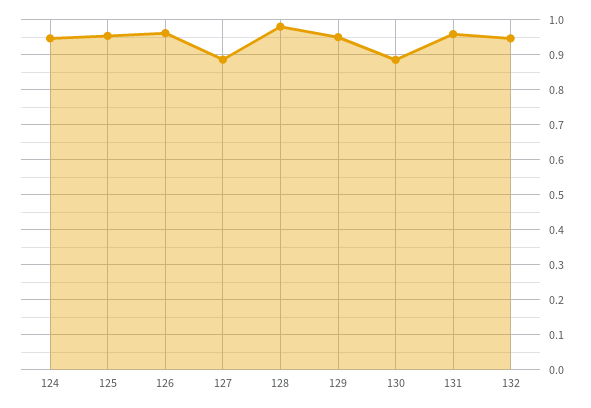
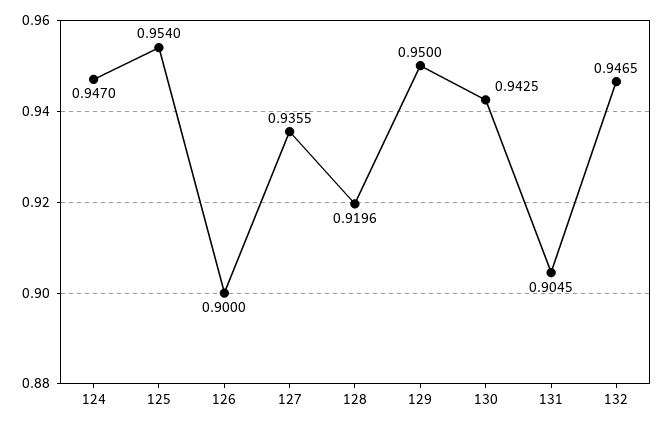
126: 0.96 -> 0.9
127: 0.88 -> 0.9355
128: 0.98 -> 0.9196
130: 0.88 -> 0.9425
131: 0.96 -> 0.9045

